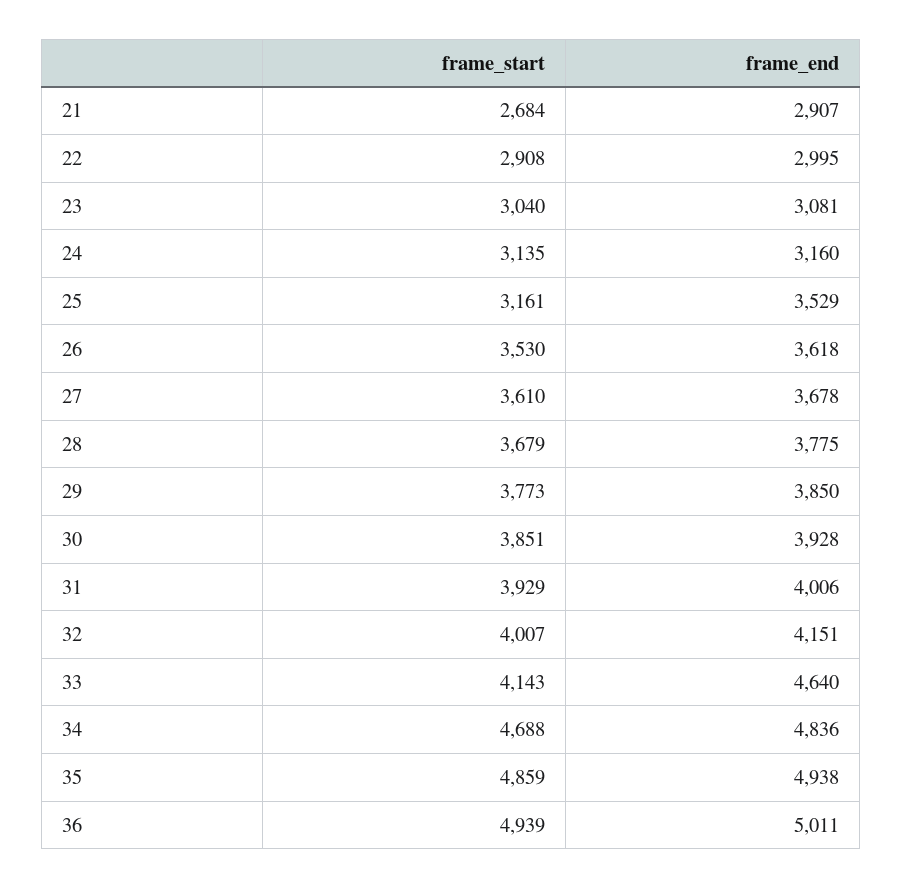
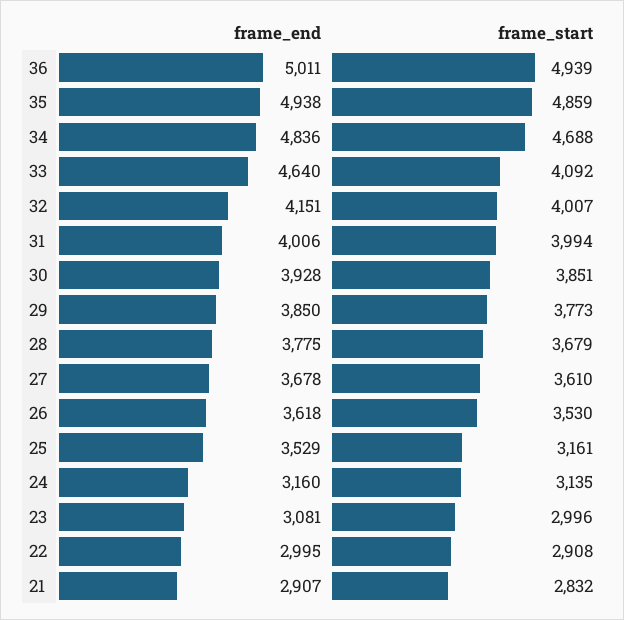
frame_start, 21: 2684 -> 2832
frame_start, 23: 3040 -> 2996
frame_start, 31: 3929 -> 3994
frame_start, 33: 4143 -> 4092

